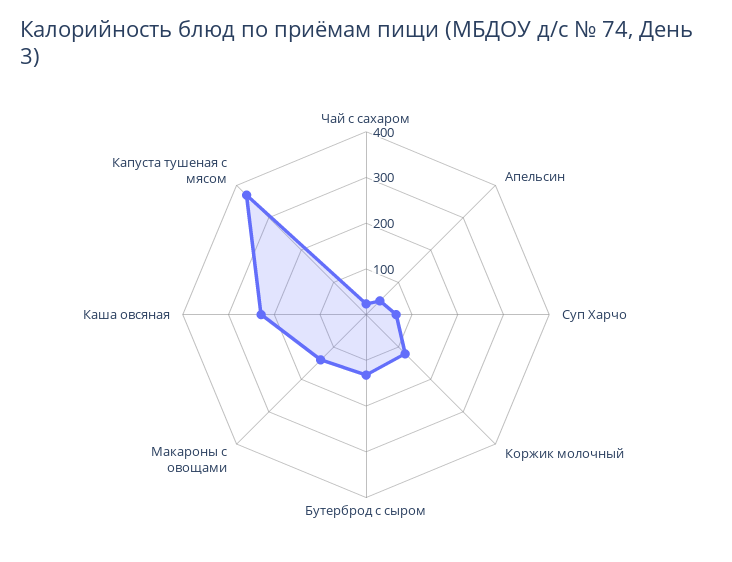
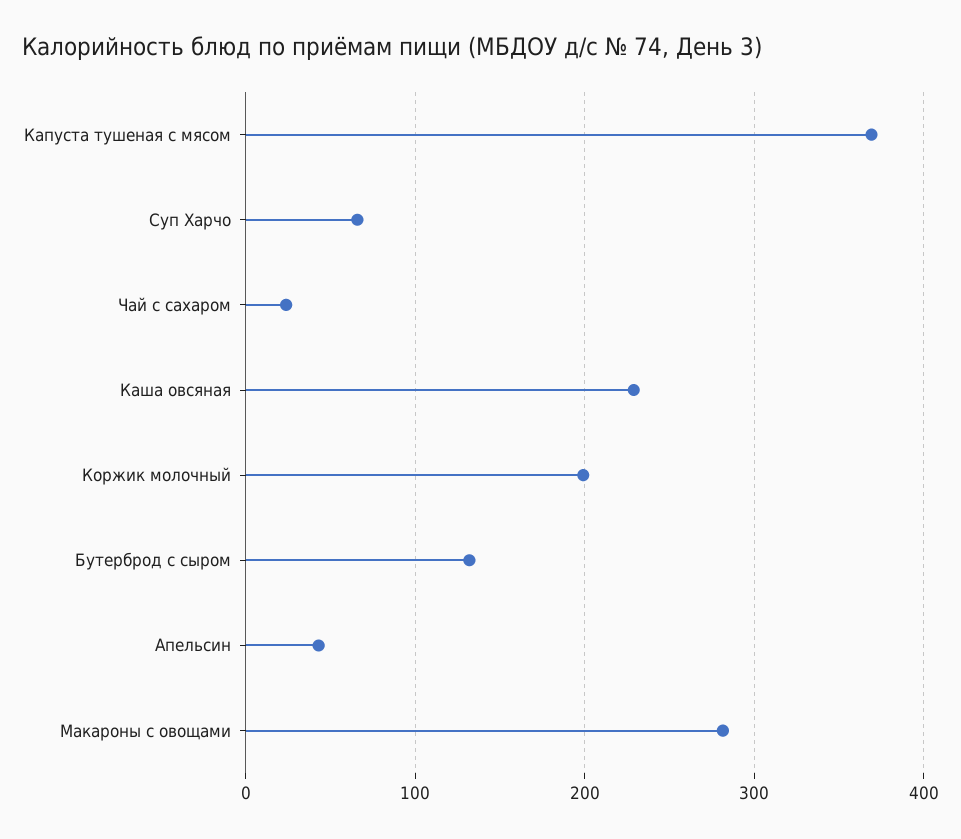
Коржик молочный: 120 -> 200
Макароны с овощами: 140 -> 280

